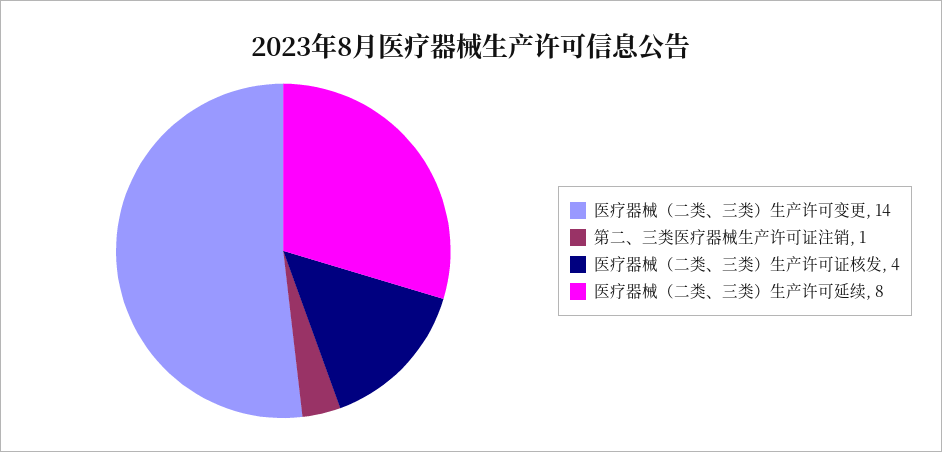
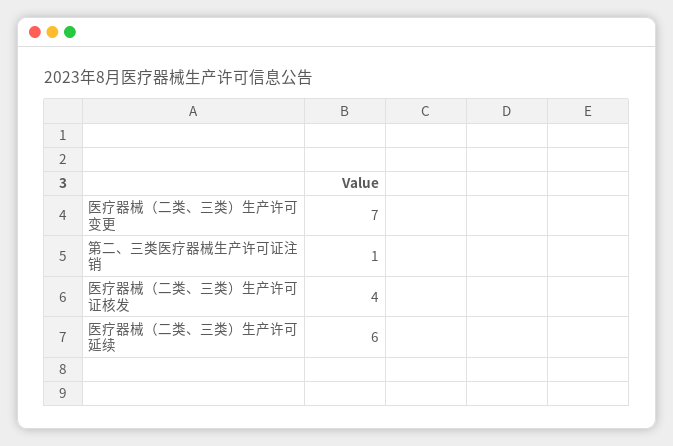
医疗器械（二类、三类）生产许可变更: 14 -> 7
医疗器械（二类、三类）生产许可延续: 8 -> 6

